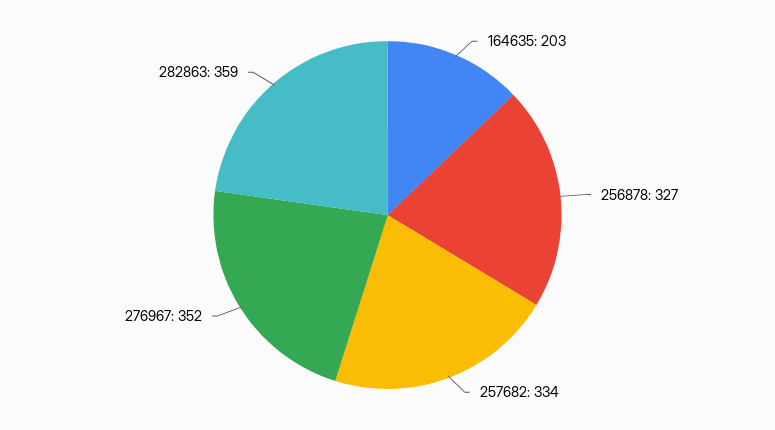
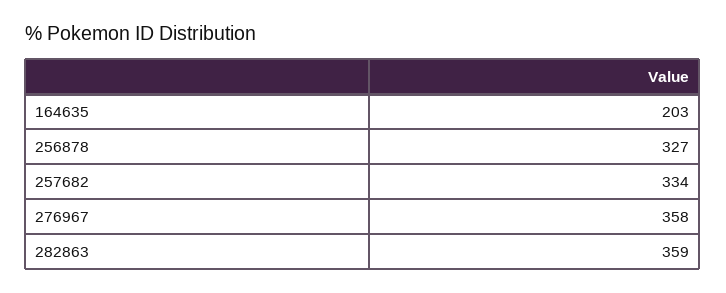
276967: 352 -> 358

